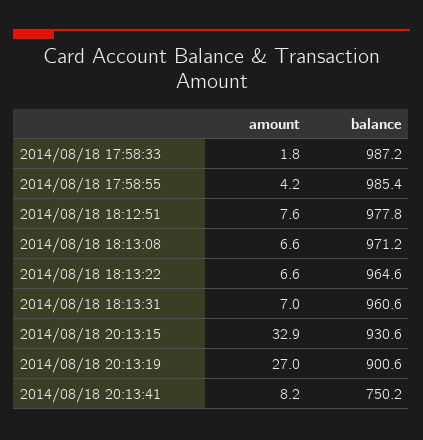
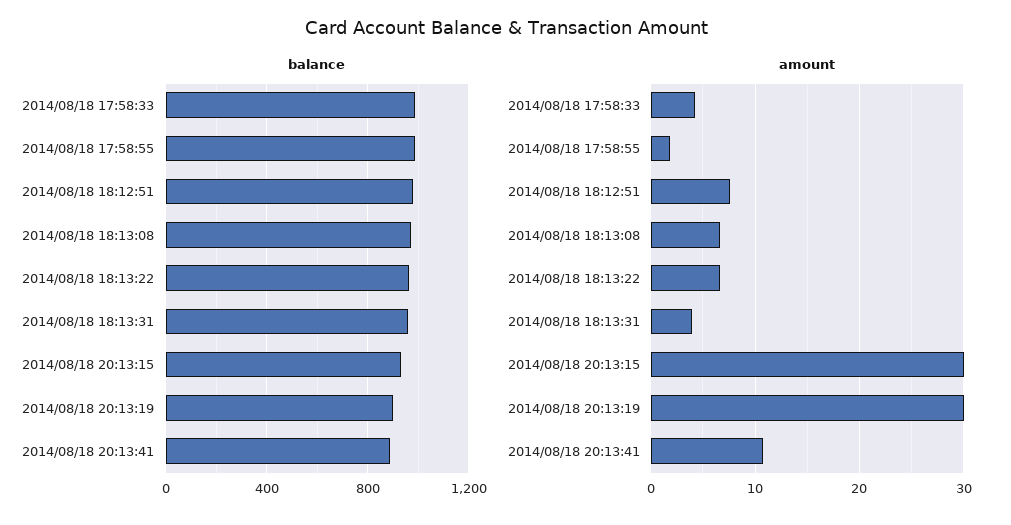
amount, 2014/08/18 17:58:33: 1.8 -> 4
amount, 2014/08/18 17:58:55: 4.2 -> 2
amount, 2014/08/18 18:13:31: 7 -> 4
amount, 2014/08/18 20:13:15: 32.9 -> 30
amount, 2014/08/18 20:13:19: 27 -> 30
amount, 2014/08/18 20:13:41: 8.2 -> 11
balance, 2014/08/18 20:13:41: 750.2 -> 900

